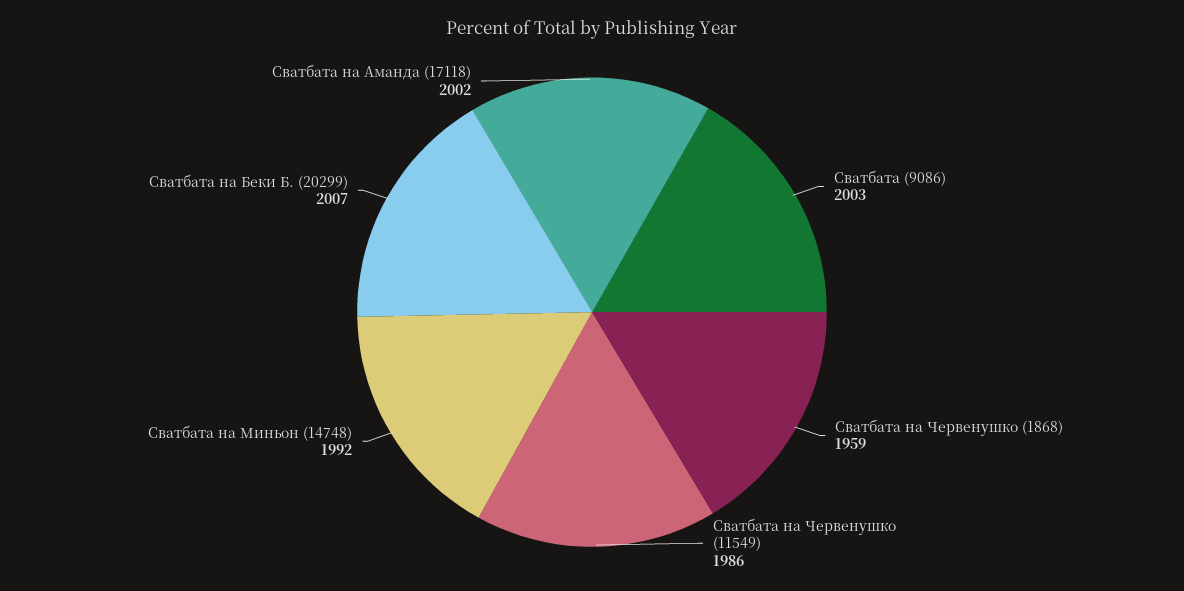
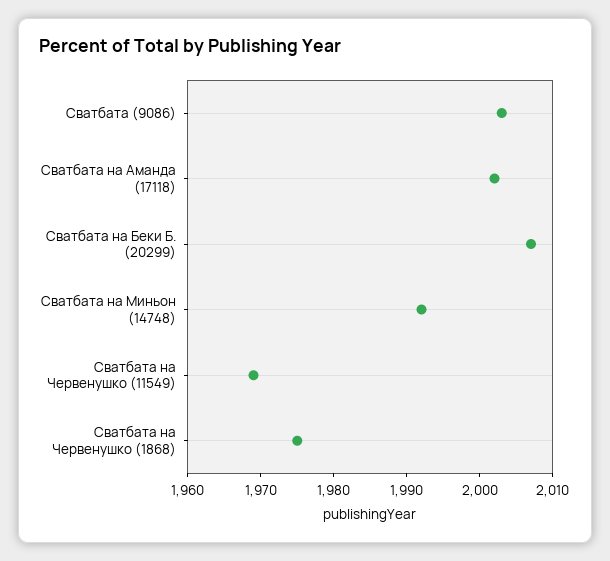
Сватбата на Червенушко (1868): 1959 -> 1975
Сватбата на Червенушко (11549): 1986 -> 1970

